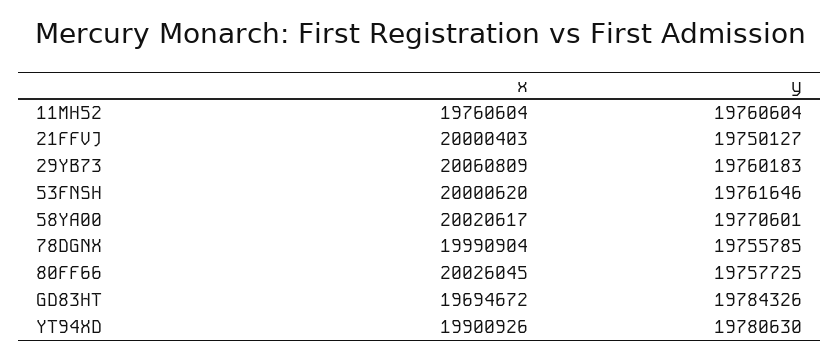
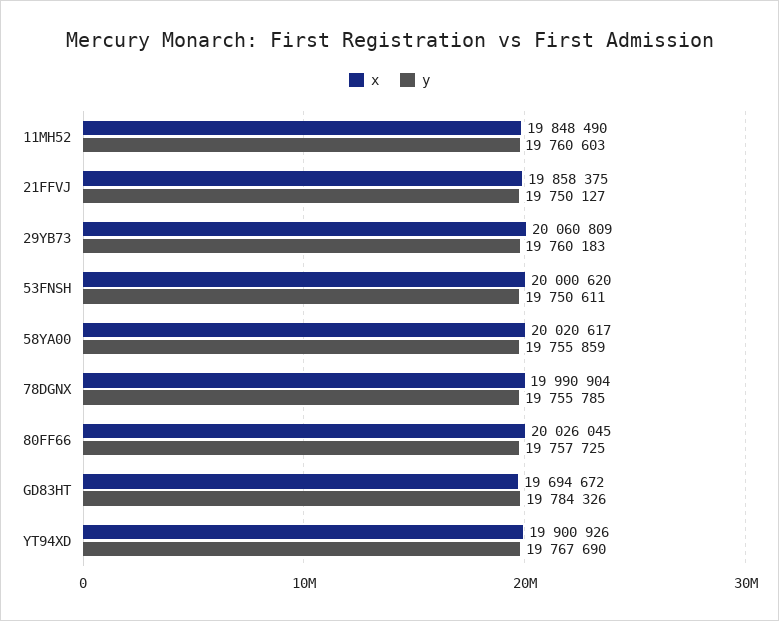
x, 11MH52: 19760604 -> 19848490
y, 11MH52: 19760604 -> 19760603
x, 21FFVJ: 20000403 -> 19858375
y, 53FNSH: 19761646 -> 19750611
y, 58YA00: 19770601 -> 19755859
y, YT94XD: 19780630 -> 19767690

